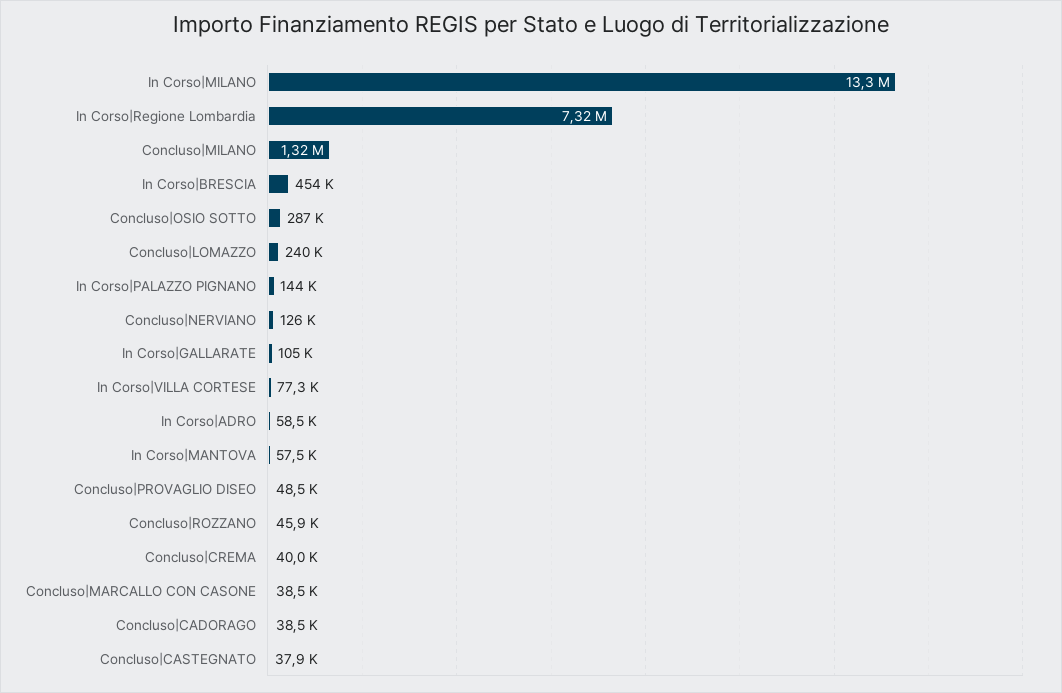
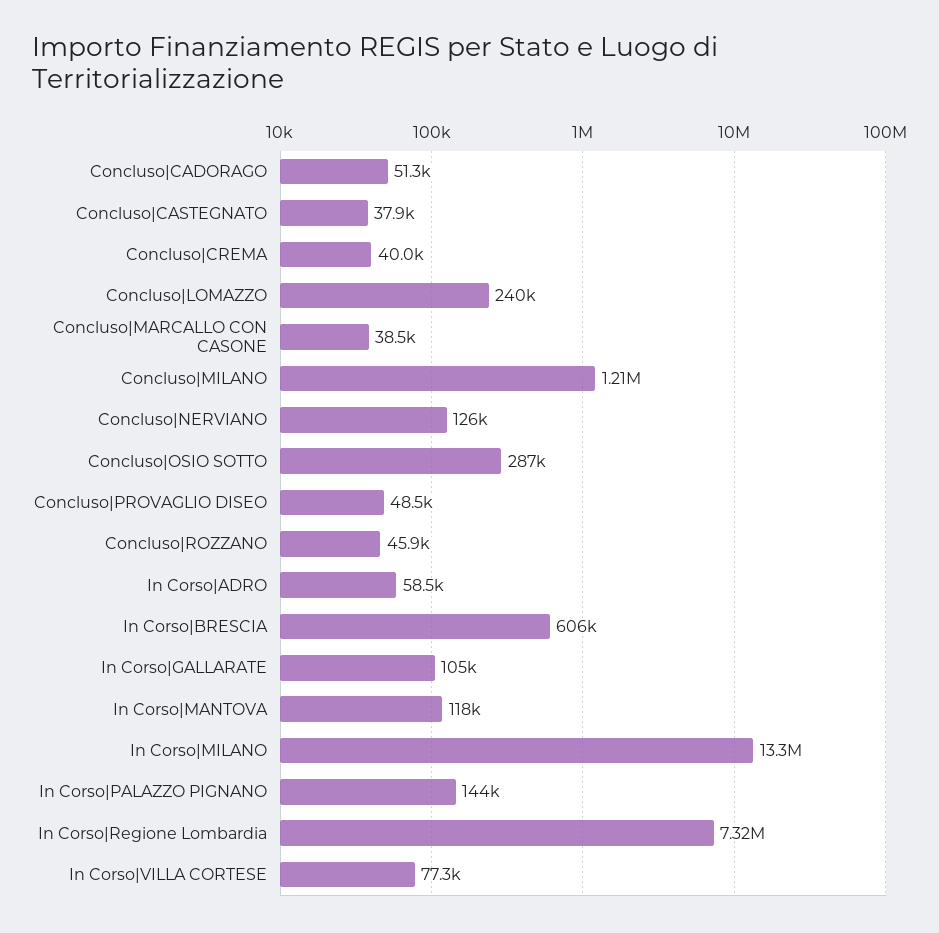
Concluso|MILANO: 1320000 -> 1210000
In Corso|BRESCIA: 454000 -> 606000
In Corso|MANTOVA: 57500 -> 118000
Concluso|CADORAGO: 38500 -> 51300

